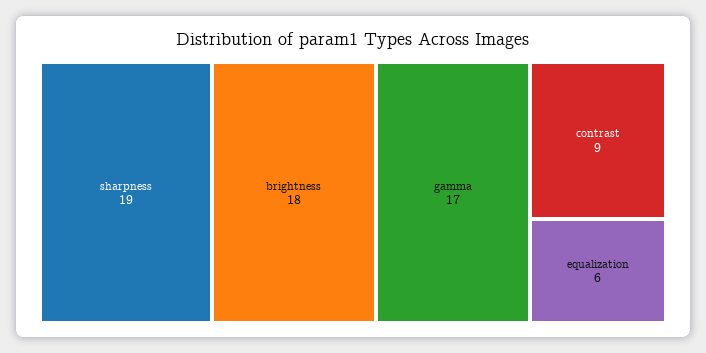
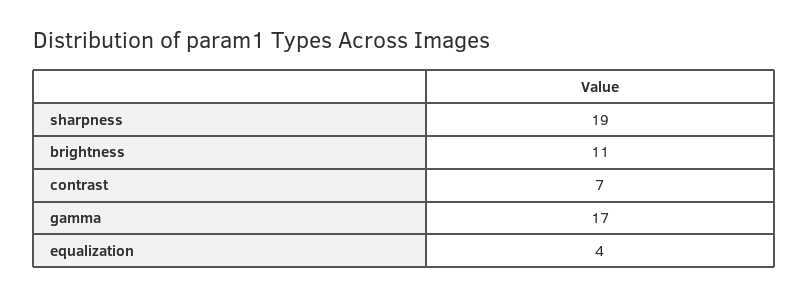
brightness: 18 -> 11
contrast: 9 -> 7
equalization: 6 -> 4

